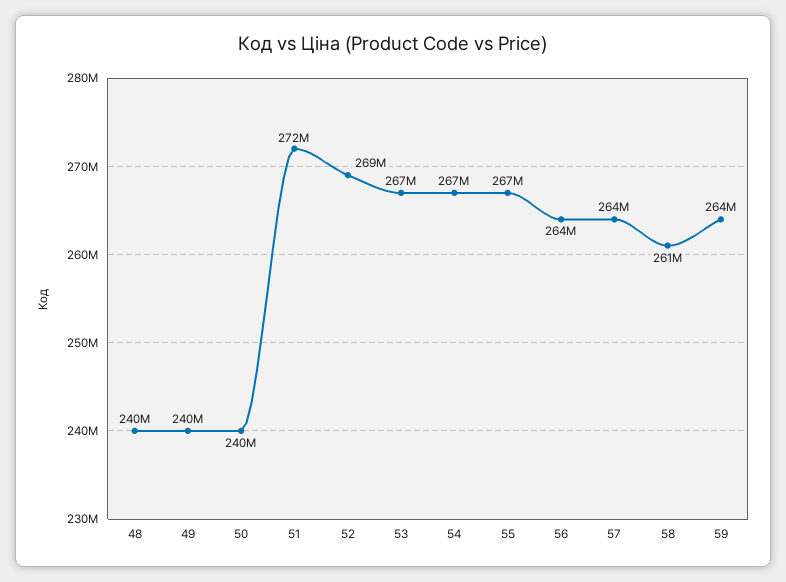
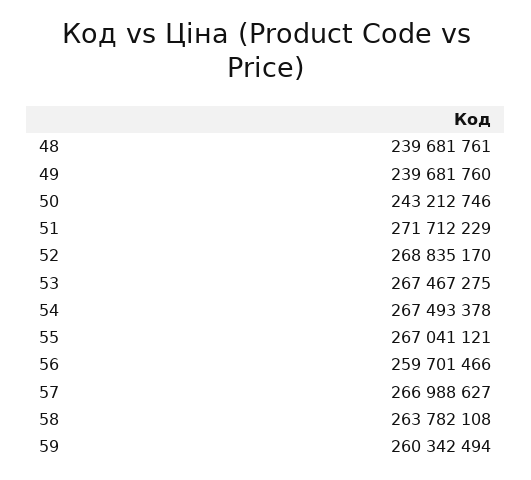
50: 240000000 -> 243212746
56: 264000000 -> 259701466
57: 264000000 -> 266988627
58: 261000000 -> 263782108
59: 264000000 -> 260342494

